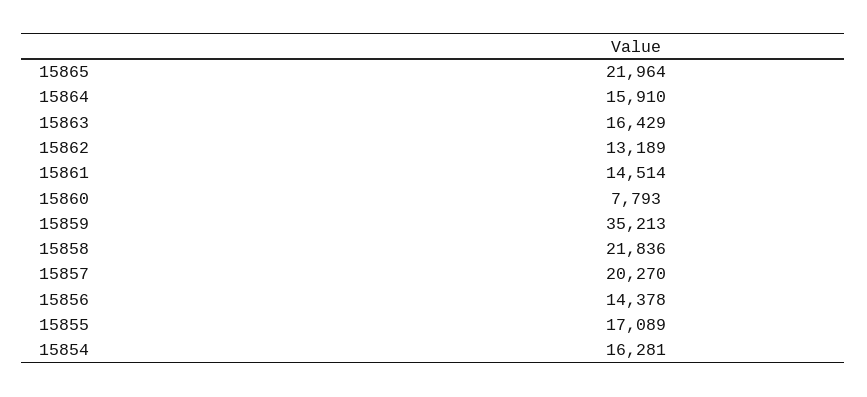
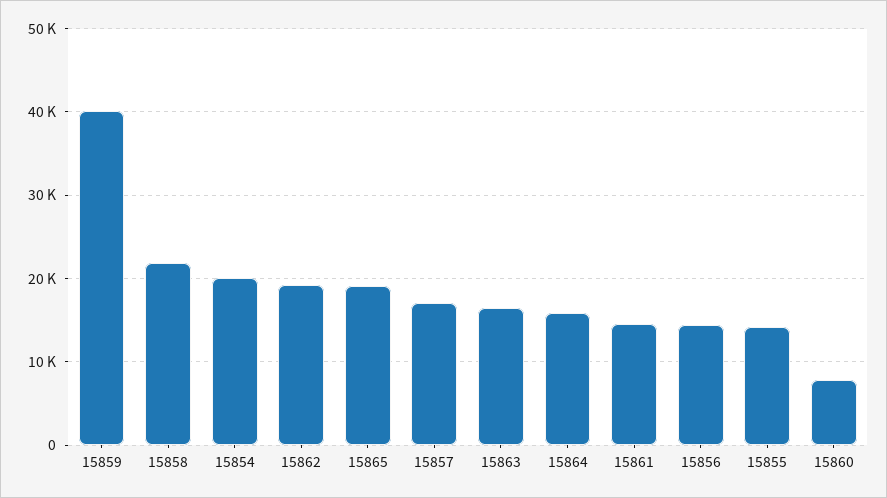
15865: 21964 -> 19000
15862: 13189 -> 19000
15859: 35213 -> 40000
15857: 20270 -> 17000
15855: 17089 -> 14000
15854: 16281 -> 20000

